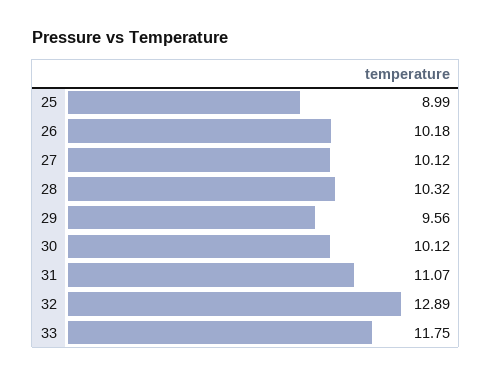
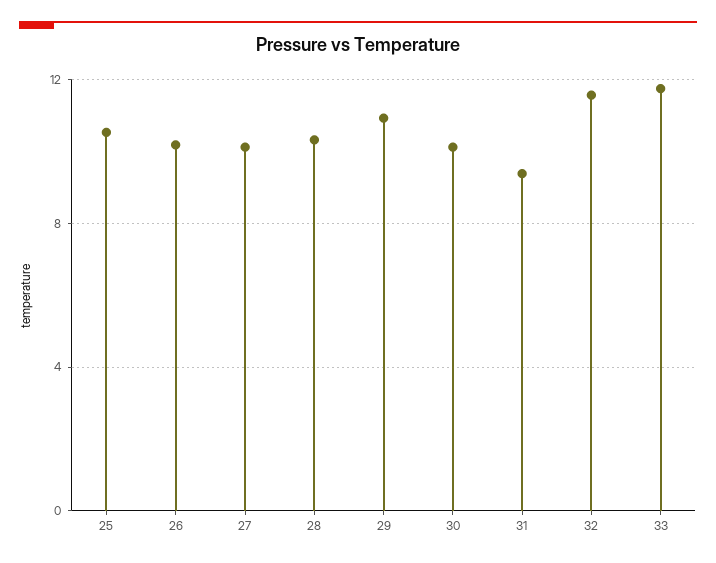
25: 8.99 -> 10.5
29: 9.56 -> 11
31: 11.07 -> 9.5
32: 12.89 -> 11.5

